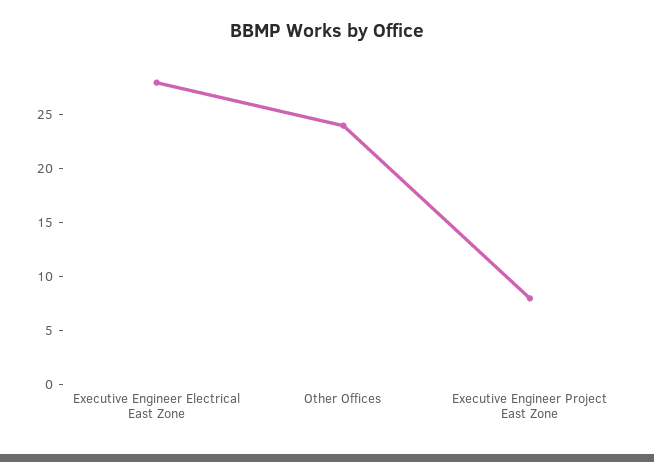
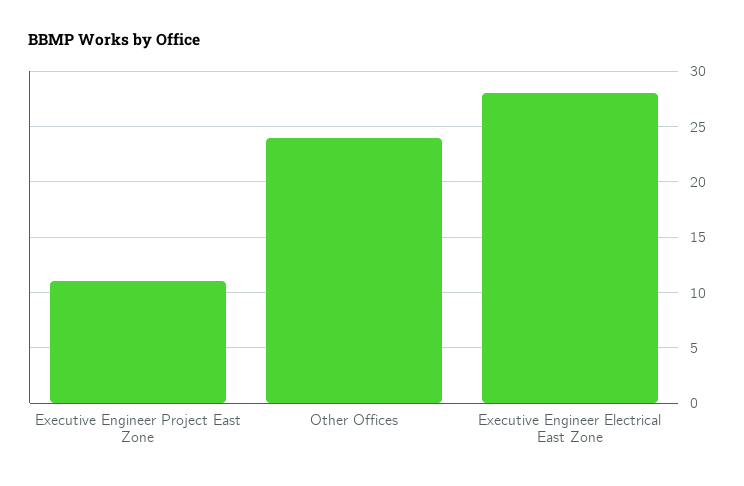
Executive Engineer Project East Zone: 8 -> 11

